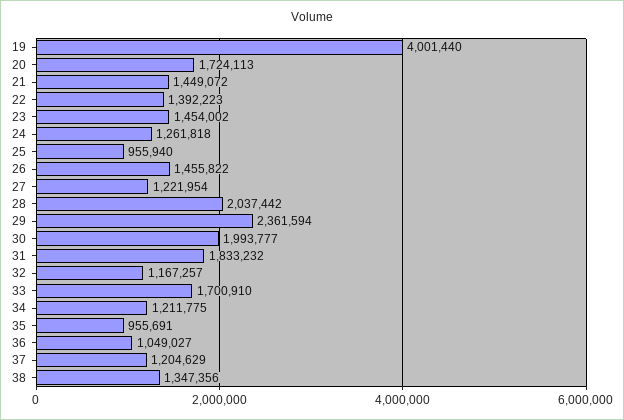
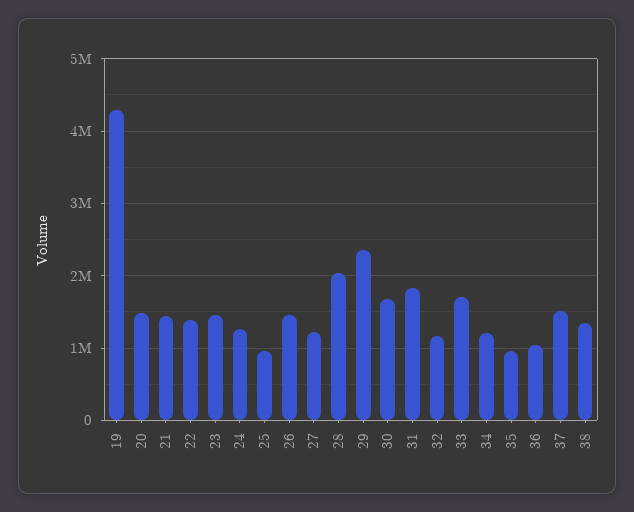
19: 4001440 -> 4300000
20: 1724113 -> 1500000
30: 1993777 -> 1700000
37: 1204629 -> 1500000

